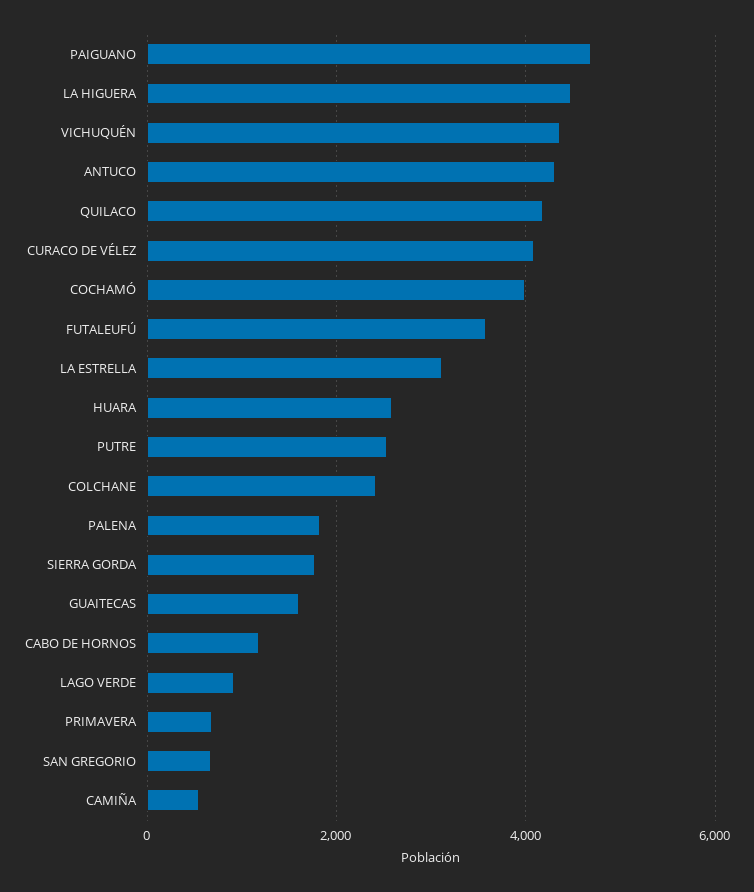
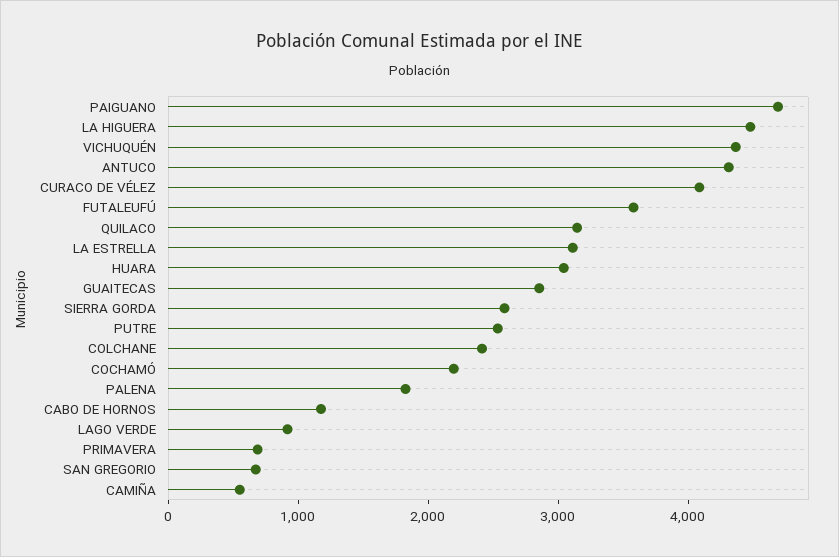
QUILACO: 4200 -> 3200
COCHAMÓ: 4000 -> 2200
HUARA: 2600 -> 3000
SIERRA GORDA: 1800 -> 2600
GUAITECAS: 1600 -> 2800

